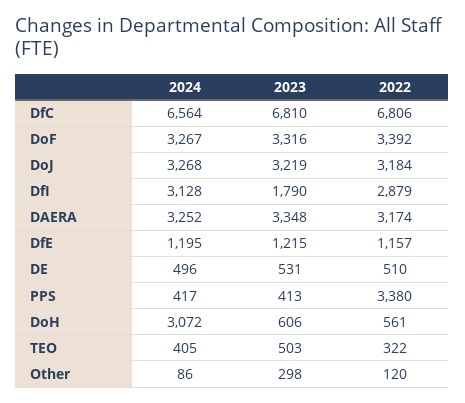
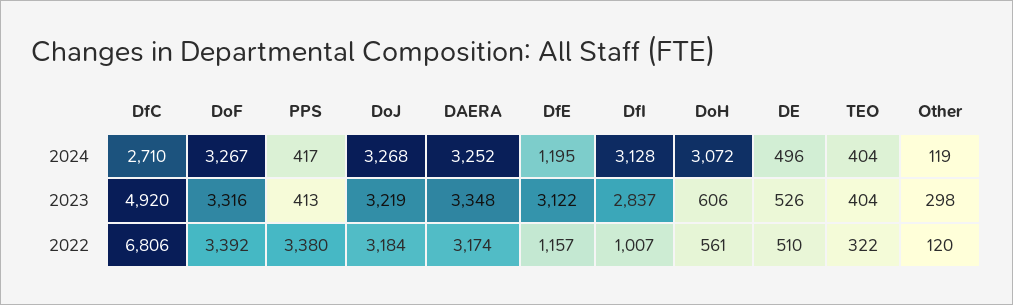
2024, DfC: 6564 -> 2710
2023, DfC: 6810 -> 4920
2023, DfI: 1790 -> 2837
2022, DfI: 2879 -> 1007
2023, DfE: 1215 -> 3122
2023, DE: 531 -> 526
2024, TEO: 405 -> 404
2023, TEO: 503 -> 404
2024, Other: 86 -> 119

